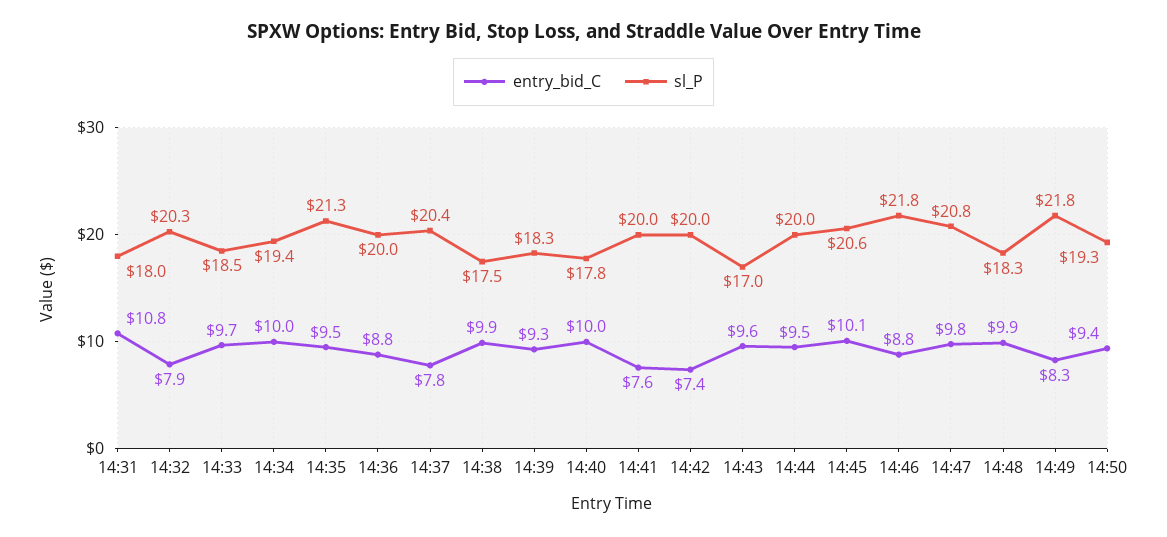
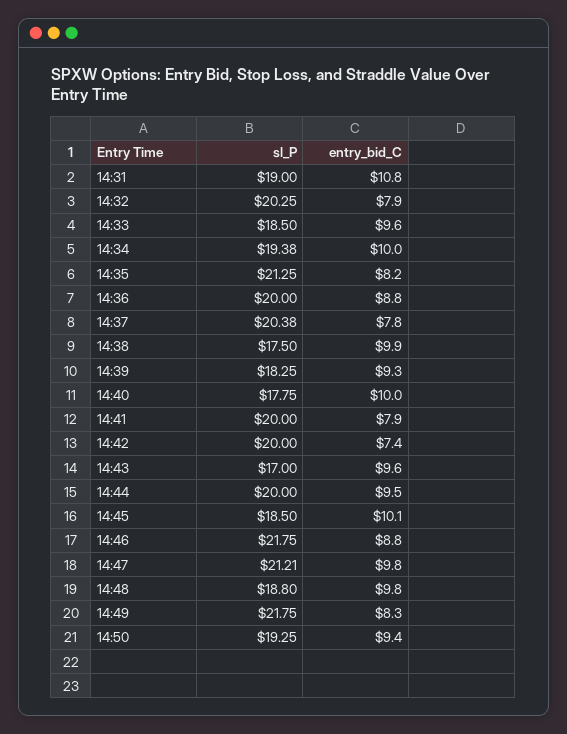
sl_P, 14:31: 18 -> 19
entry_bid_C, 14:33: 9.7 -> 9.6
entry_bid_C, 14:35: 9.5 -> 8.2
entry_bid_C, 14:41: 7.6 -> 7.9
sl_P, 14:45: 20.6 -> 18.5
sl_P, 14:47: 20.8 -> 21.21
entry_bid_C, 14:48: 9.9 -> 9.8
sl_P, 14:48: 18.3 -> 18.8

